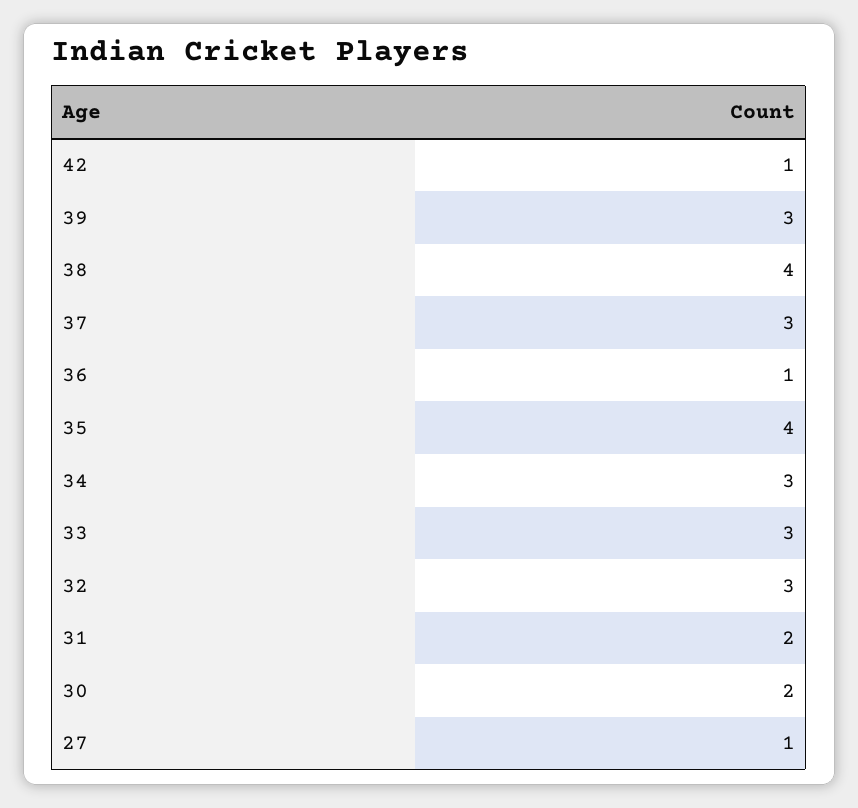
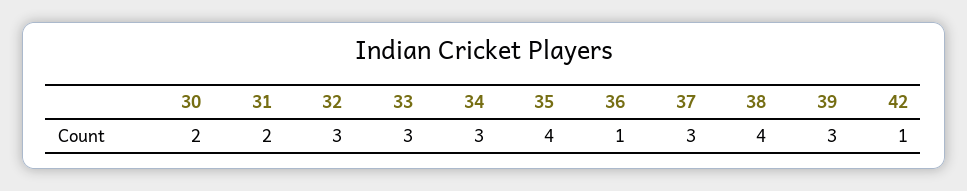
27: 1 -> none

